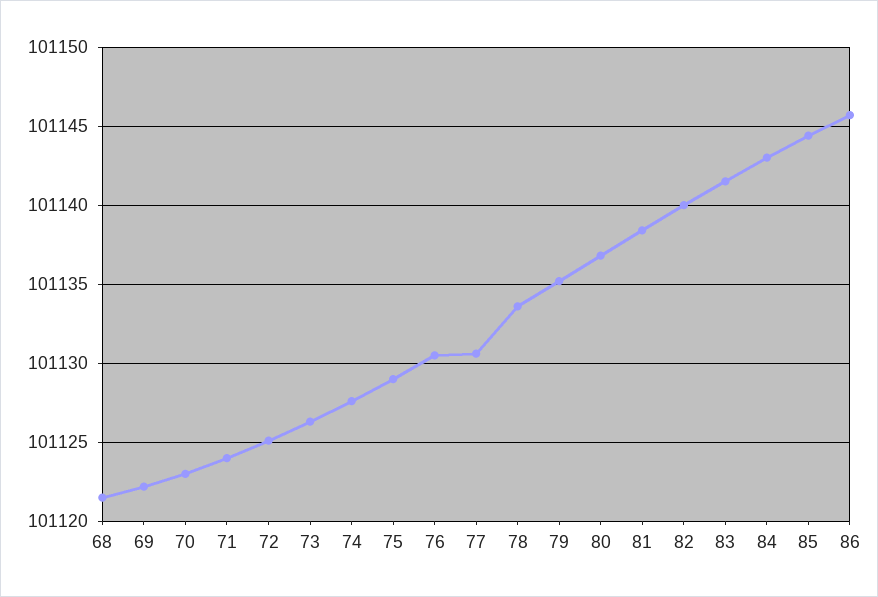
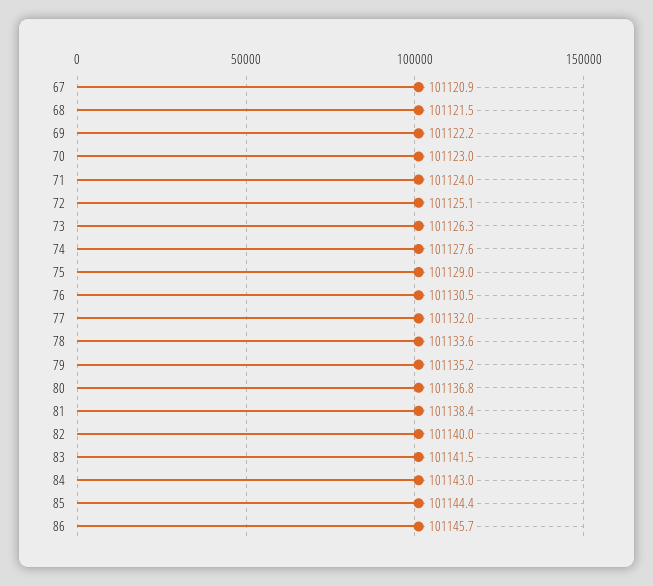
77: 101130.5 -> 101132
67: none -> 101120.9

